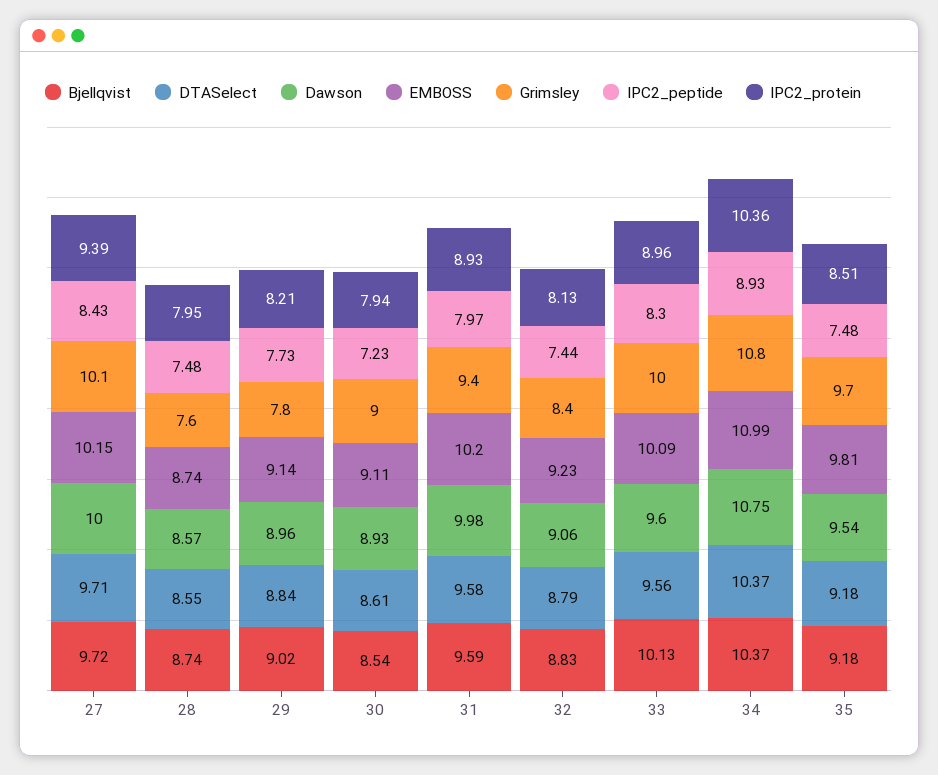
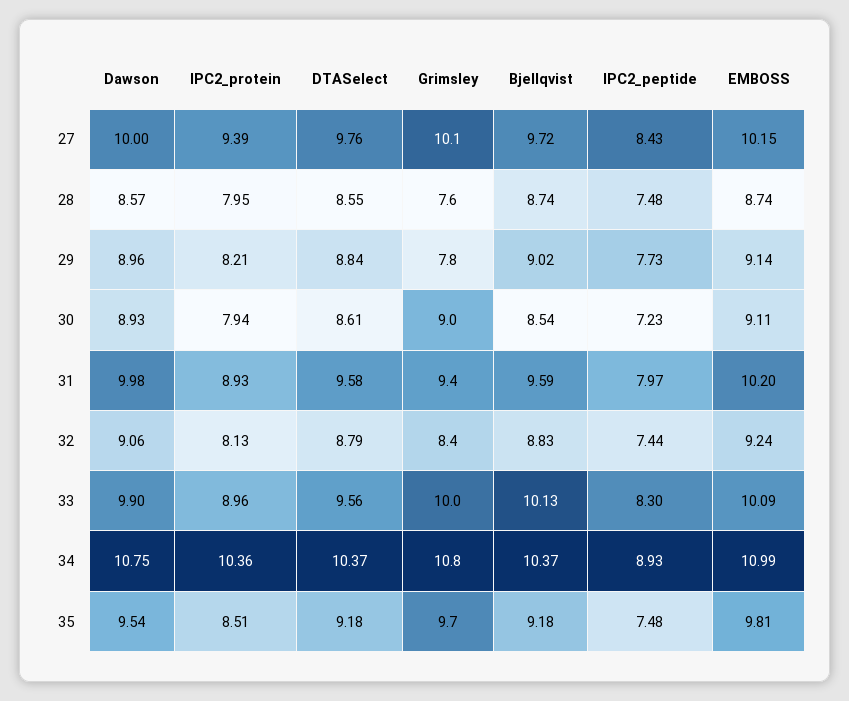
DTASelect, 27: 9.71 -> 9.76
EMBOSS, 32: 9.23 -> 9.24
Dawson, 33: 9.6 -> 9.9

